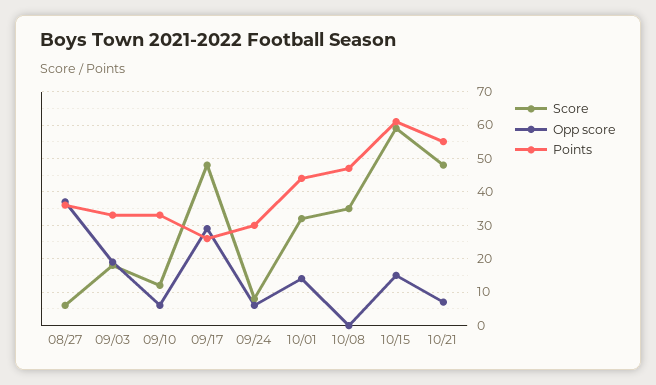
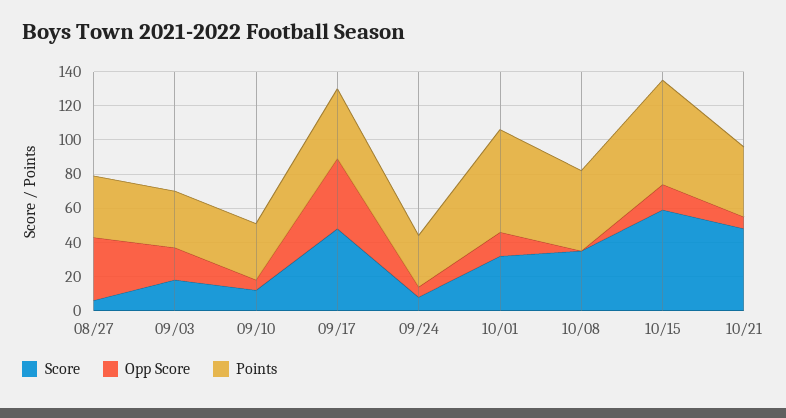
Opp score, 09/17: 30 -> 40
Points, 09/17: 25 -> 40
Points, 10/01: 45 -> 60
Points, 10/21: 55 -> 40

